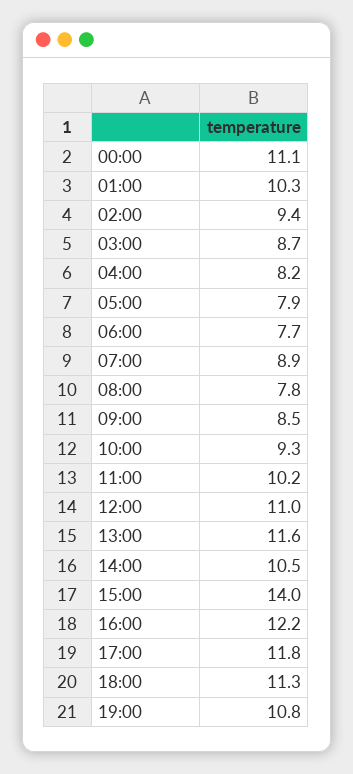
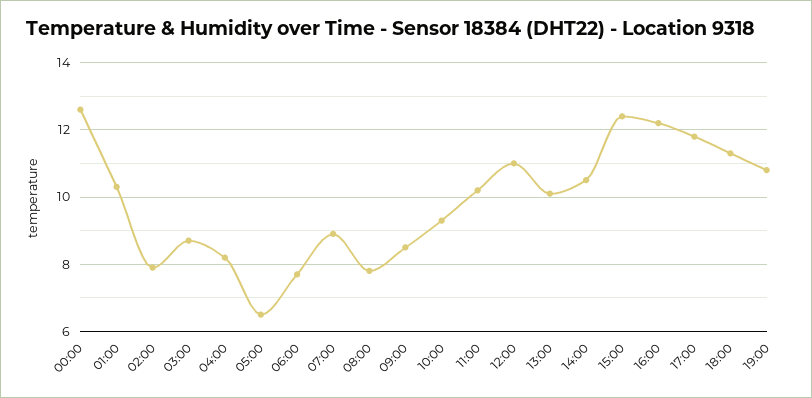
00:00: 11.1 -> 12.5
02:00: 9.4 -> 8
05:00: 7.9 -> 6.5
13:00: 11.6 -> 10
15:00: 14 -> 12.5

